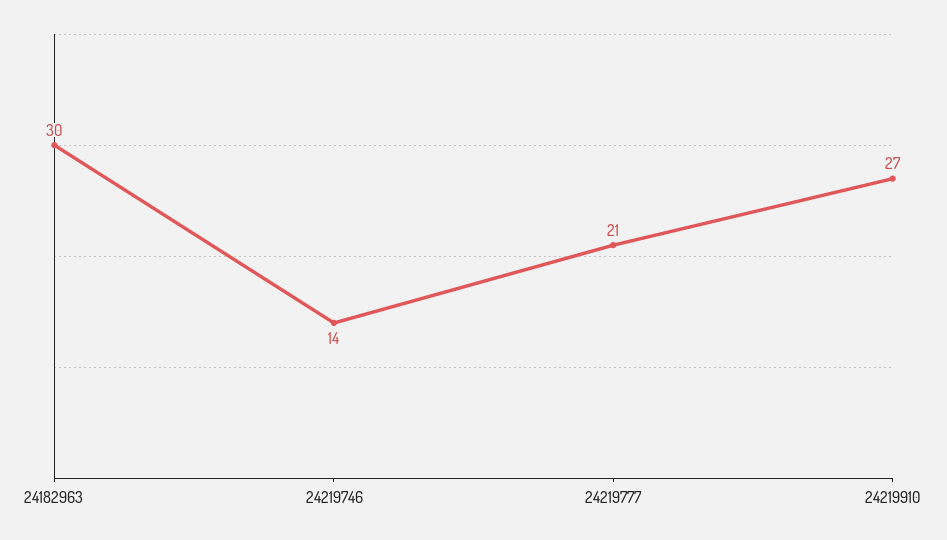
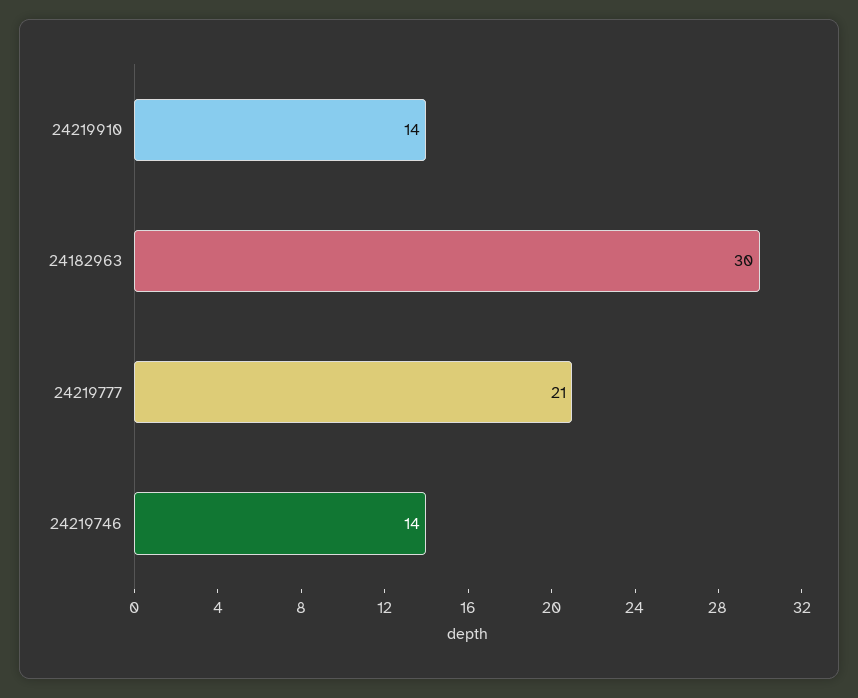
24219910: 27 -> 14

